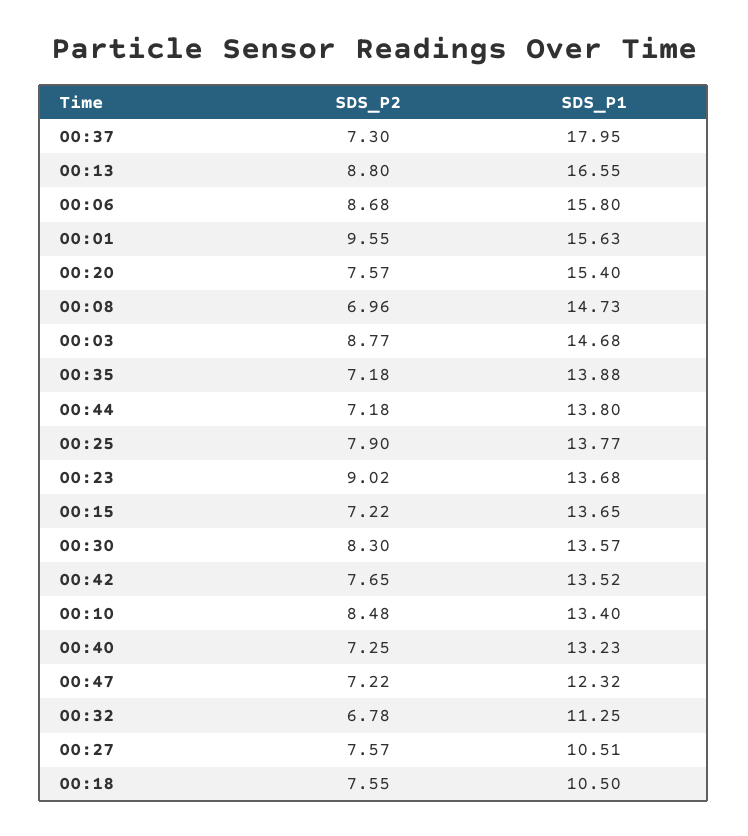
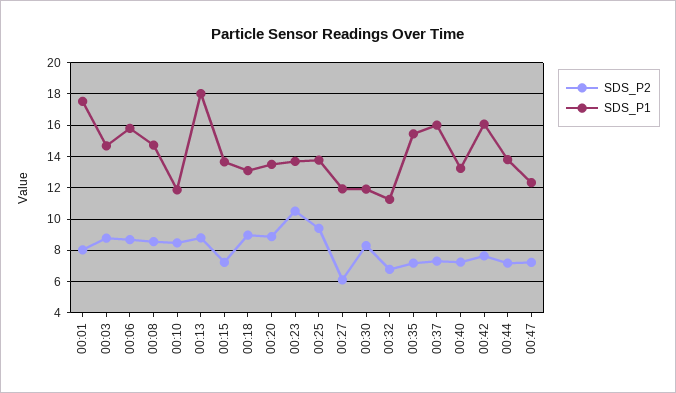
SDS_P1, 00:37: 17.95 -> 16
SDS_P1, 00:13: 16.55 -> 18
SDS_P2, 00:01: 9.55 -> 8
SDS_P1, 00:01: 15.63 -> 17.5
SDS_P2, 00:20: 7.57 -> 9
SDS_P1, 00:20: 15.4 -> 13.5
SDS_P2, 00:08: 6.96 -> 8.5
SDS_P1, 00:35: 13.88 -> 15.5
SDS_P2, 00:25: 7.9 -> 9.5
SDS_P2, 00:23: 9.02 -> 10.5
SDS_P1, 00:30: 13.57 -> 12
SDS_P1, 00:42: 13.52 -> 16
SDS_P1, 00:10: 13.4 -> 12
SDS_P2, 00:27: 7.57 -> 6
SDS_P1, 00:27: 10.51 -> 12
SDS_P2, 00:18: 7.55 -> 9
SDS_P1, 00:18: 10.5 -> 13

